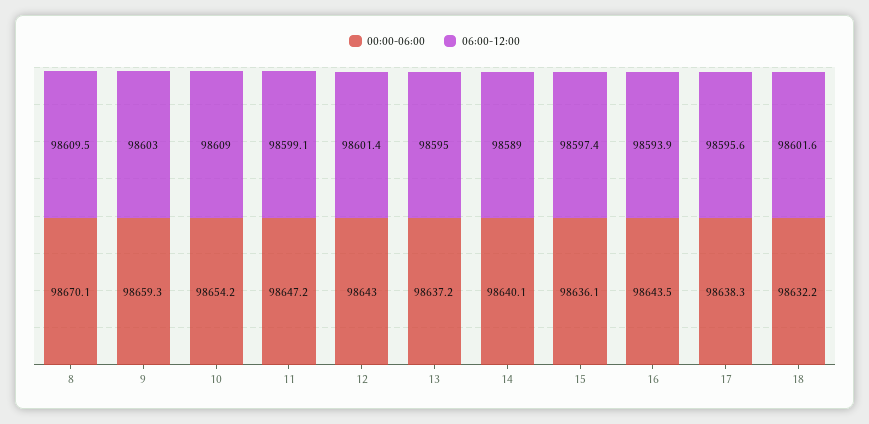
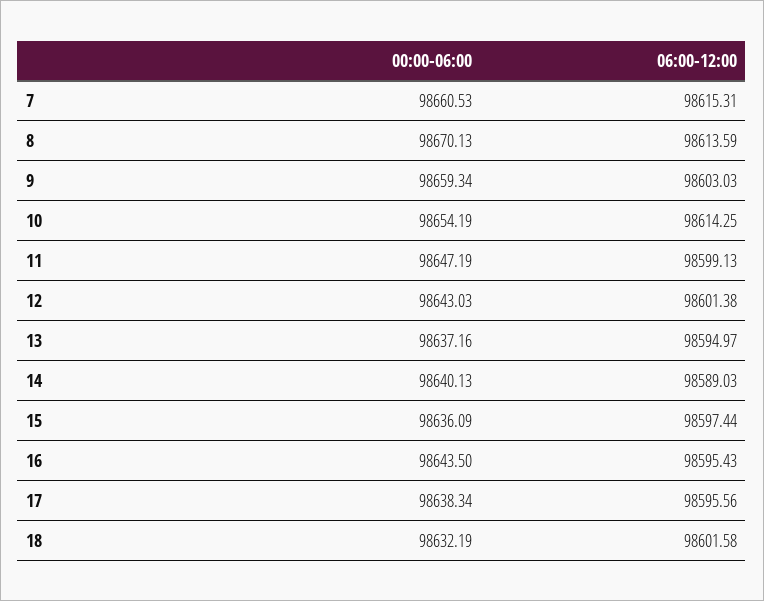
06:00-12:00, 8: 98609.5 -> 98613.59
06:00-12:00, 10: 98609 -> 98614.25
06:00-12:00, 16: 98593.9 -> 98595.43
00:00-06:00, 7: none -> 98660.53
06:00-12:00, 7: none -> 98615.31

